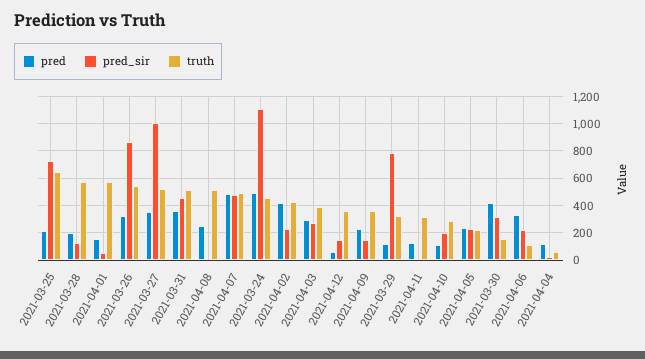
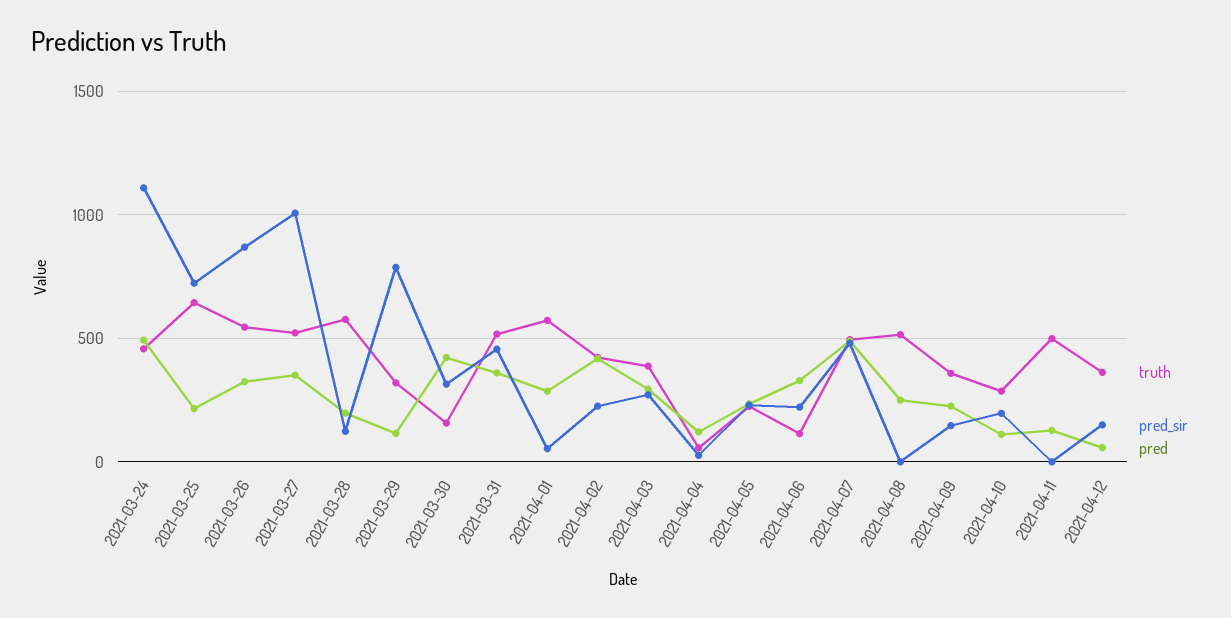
pred, 2021-04-01: 150 -> 300
truth, 2021-04-11: 300 -> 500

